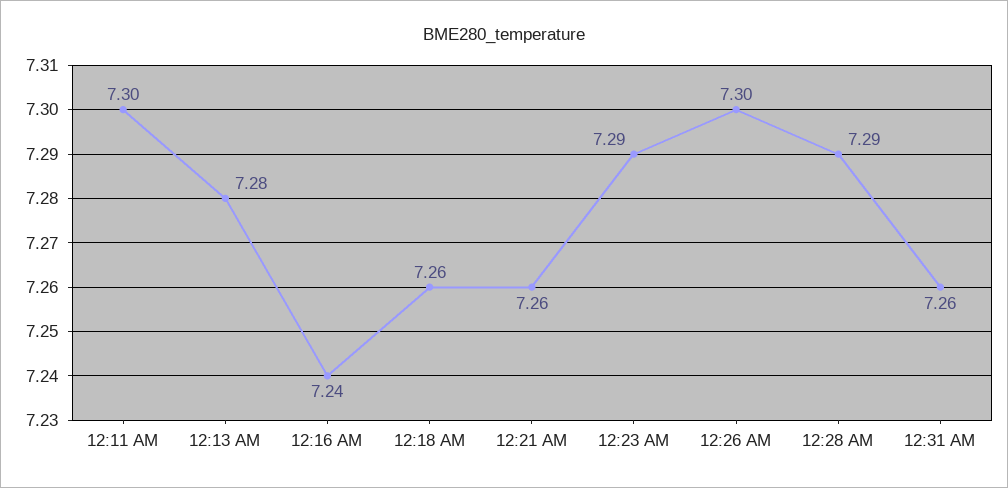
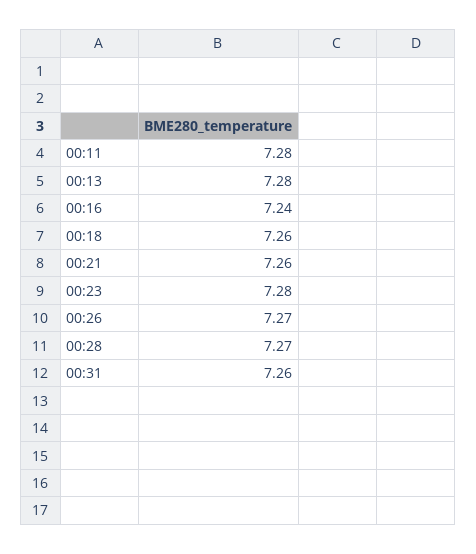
12:11 AM: 7.3 -> 7.28
12:23 AM: 7.29 -> 7.28
12:26 AM: 7.3 -> 7.27
12:28 AM: 7.29 -> 7.27

